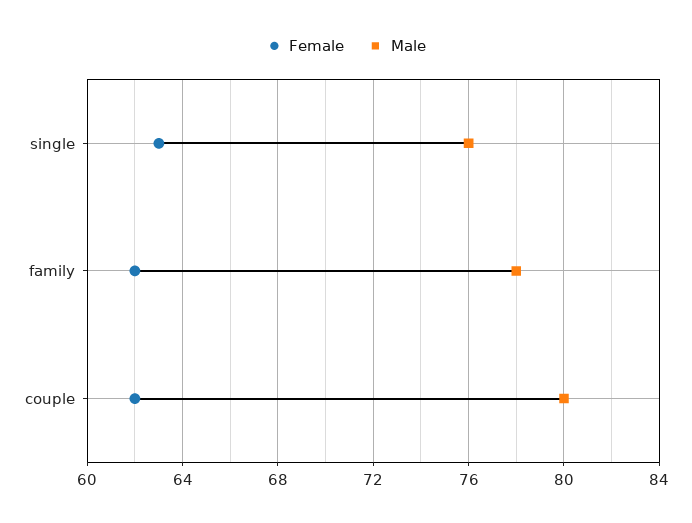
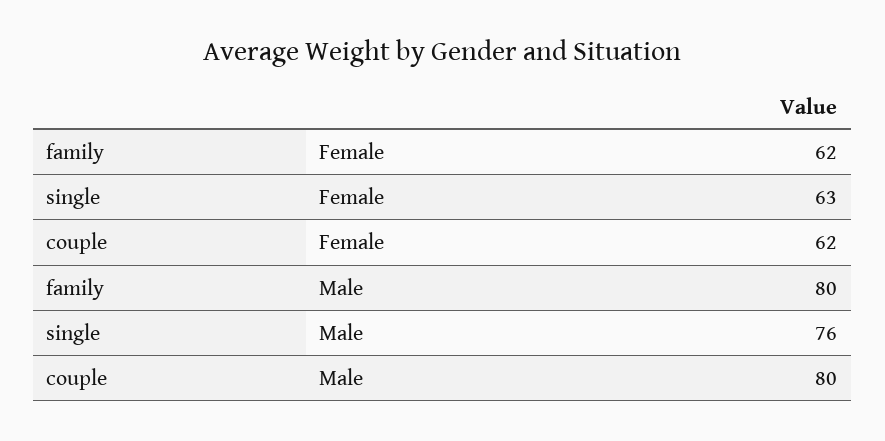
Male, family: 78 -> 80

